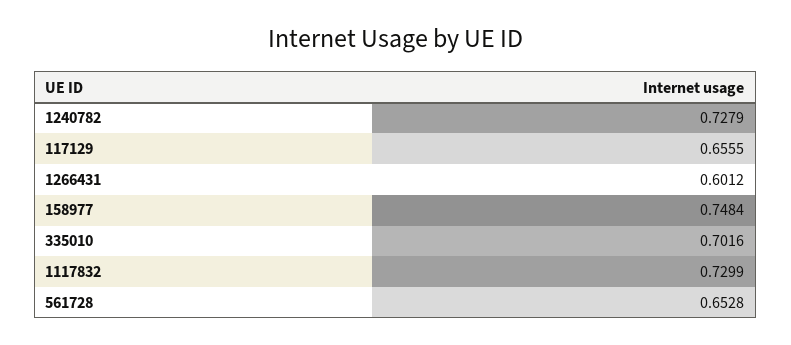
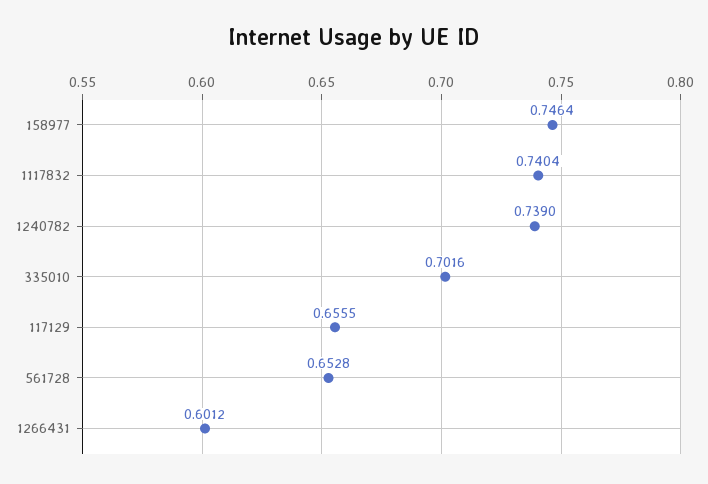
1240782: 0.7279 -> 0.739
158977: 0.7484 -> 0.7464
1117832: 0.7299 -> 0.7404

